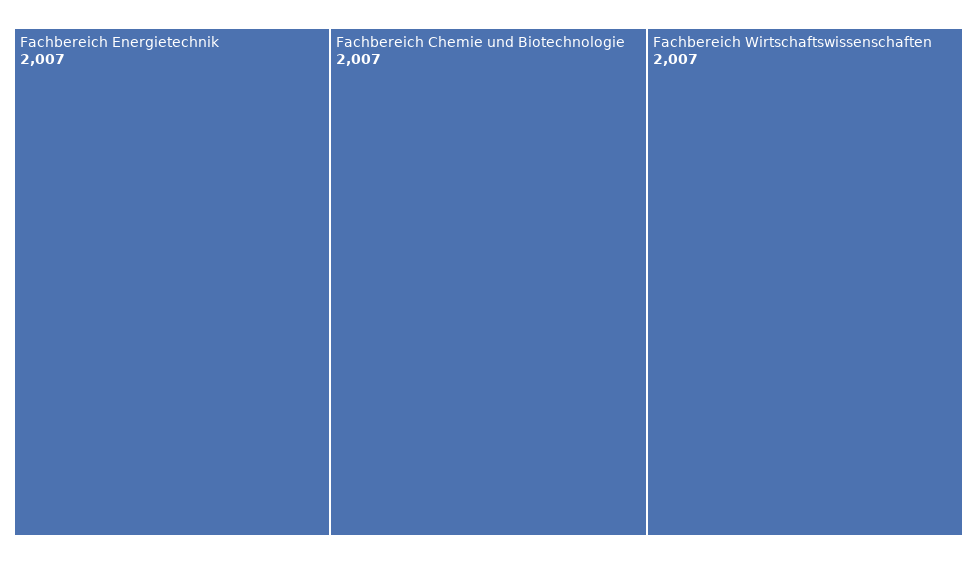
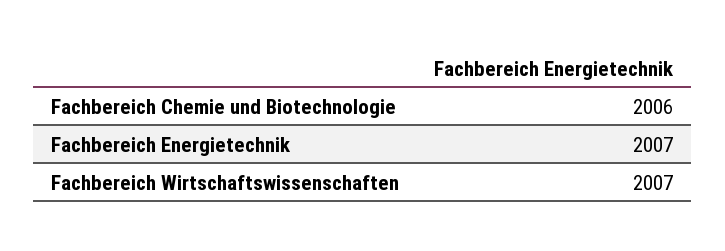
Fachbereich Chemie und Biotechnologie: 2007 -> 2006

